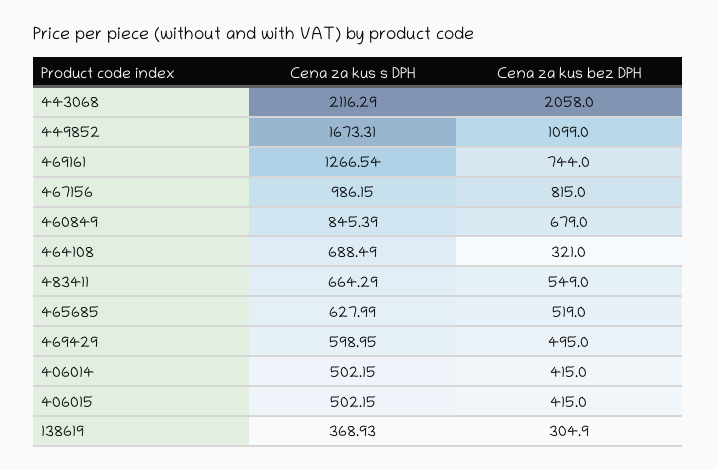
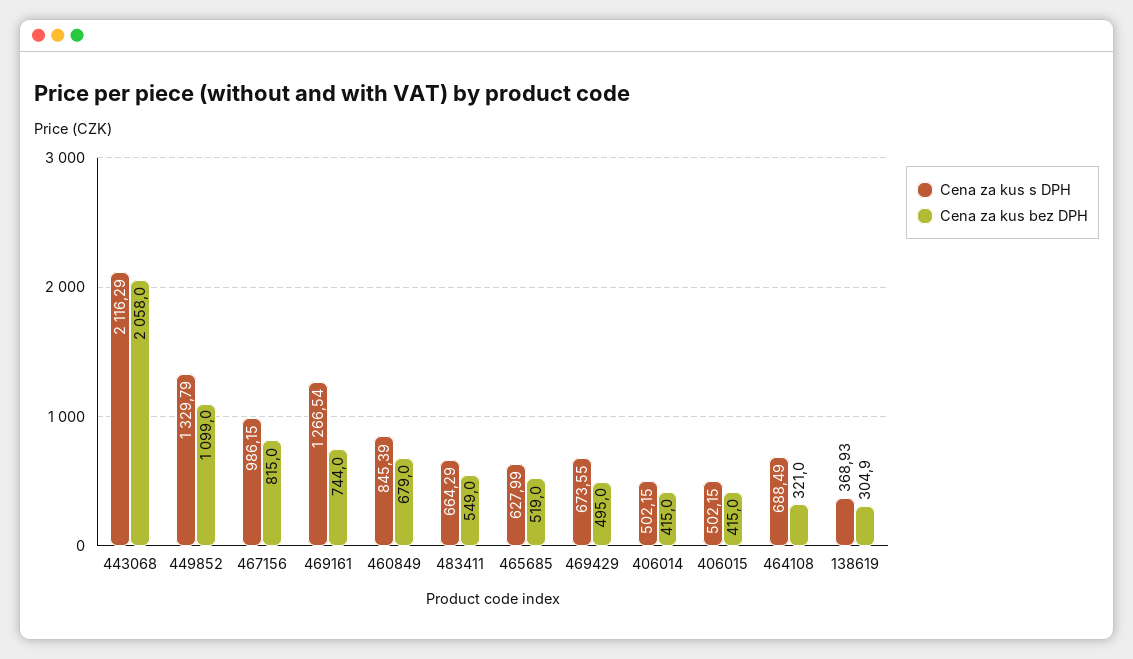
Cena za kus s DPH, 449852: 1673.31 -> 1329.79
Cena za kus s DPH, 469429: 598.95 -> 673.55

